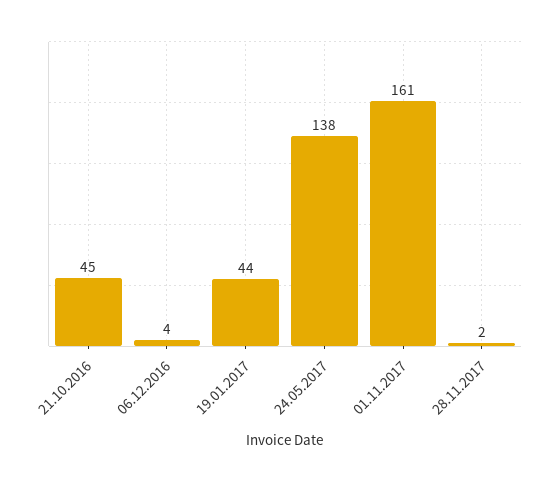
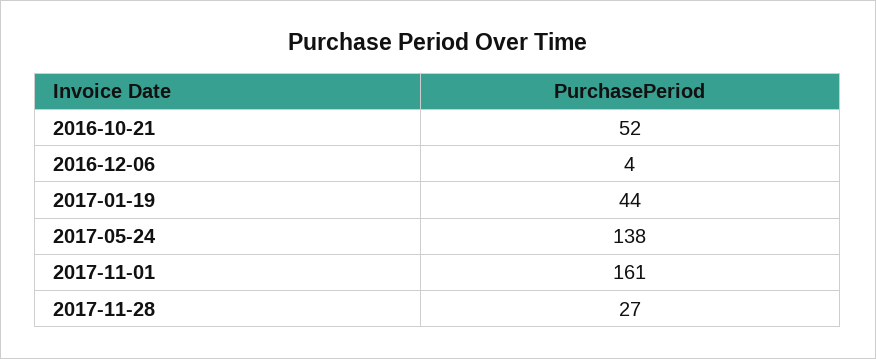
21.10.2016: 45 -> 52
28.11.2017: 2 -> 27

